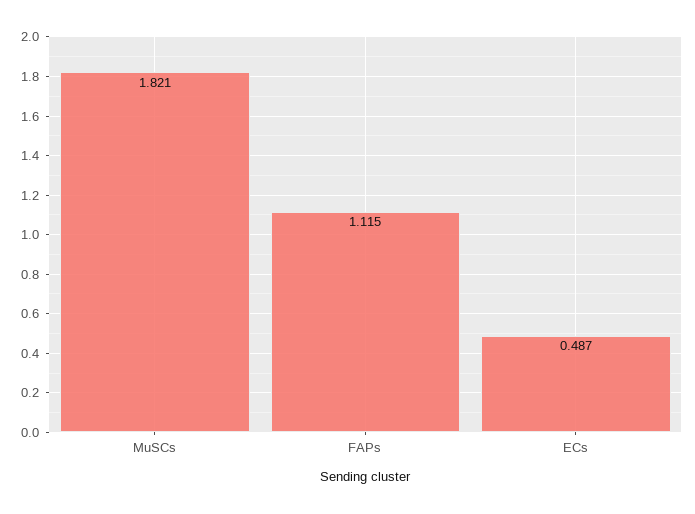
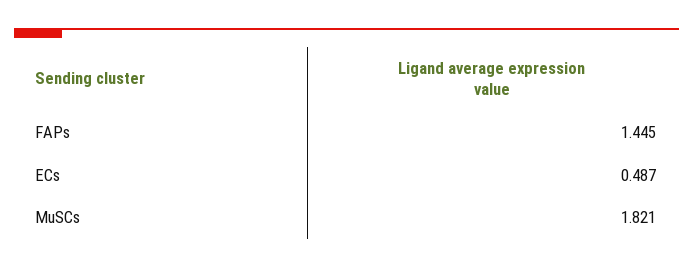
FAPs: 1.115 -> 1.445

